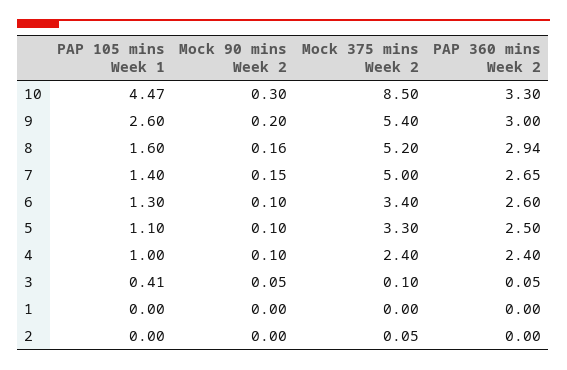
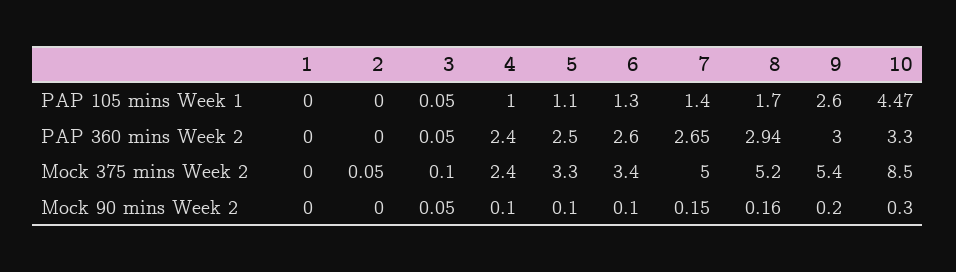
PAP 105 mins Week 1, 8: 1.6 -> 1.7
PAP 105 mins Week 1, 3: 0.41 -> 0.05

